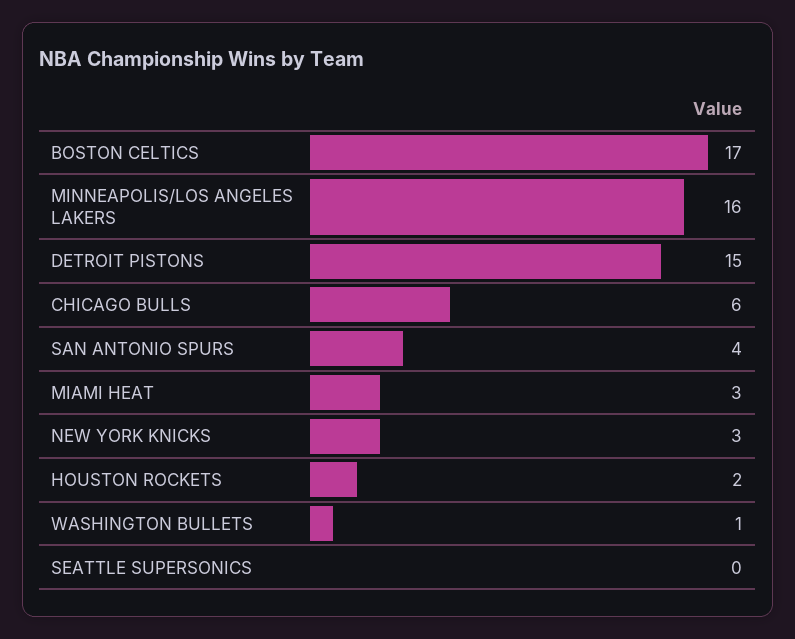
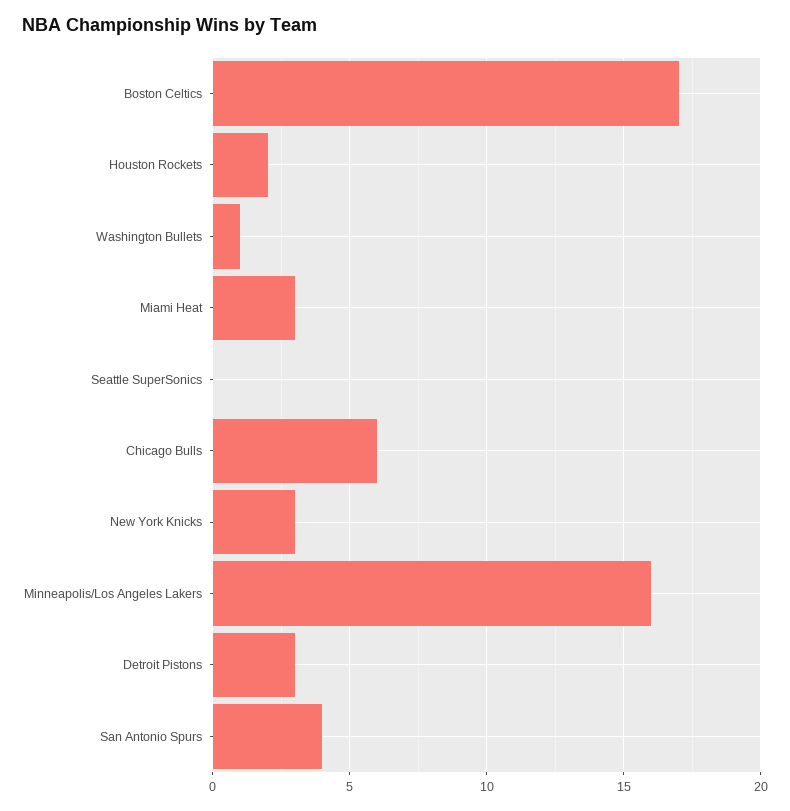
DETROIT PISTONS: 15 -> 3

